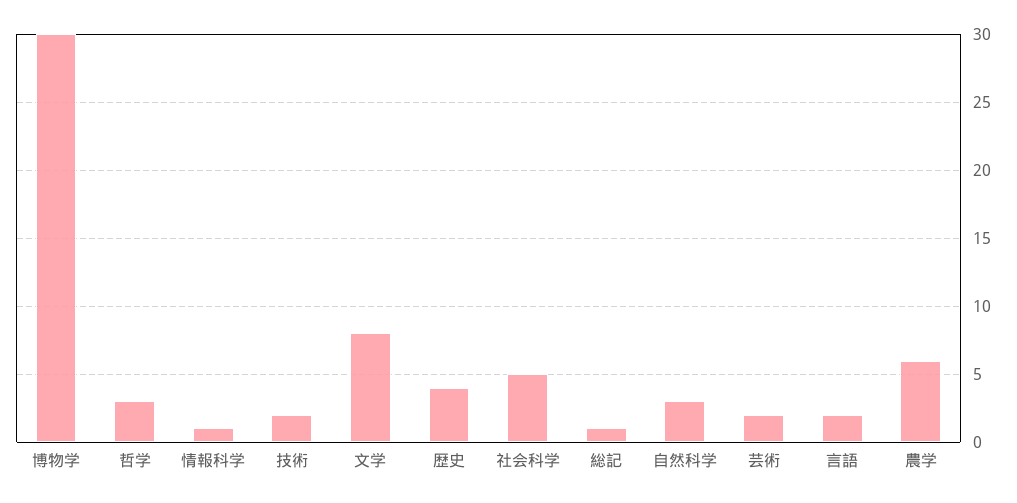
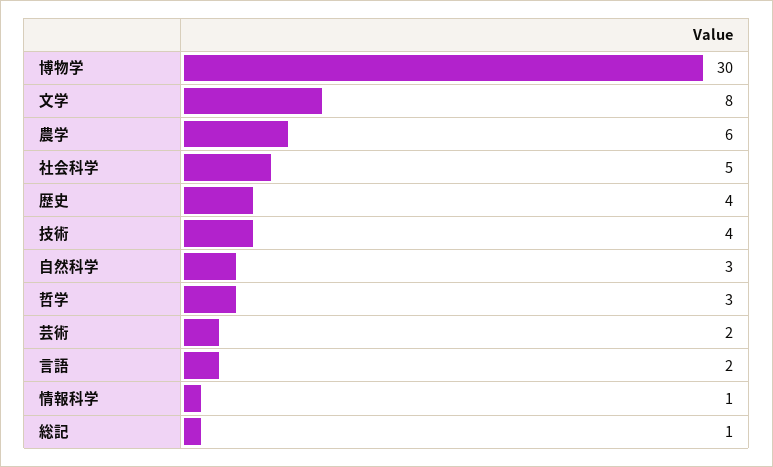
技術: 2 -> 4

